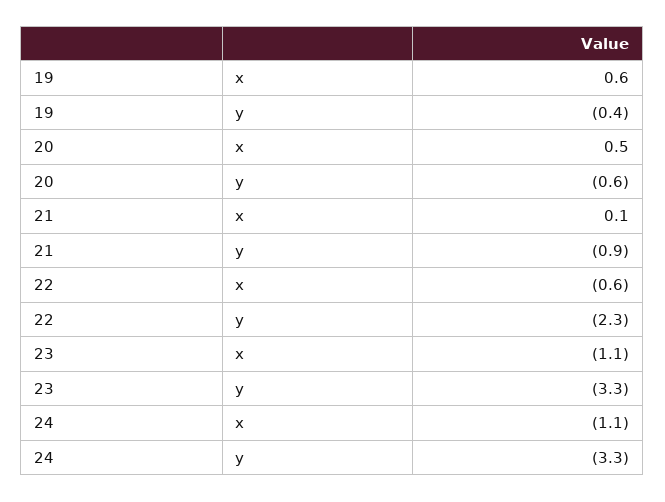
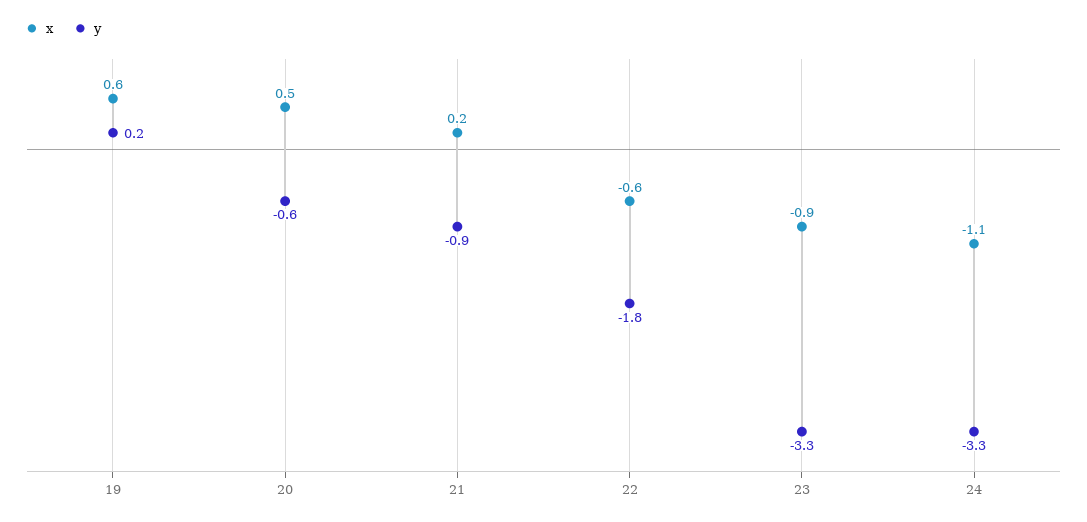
y, 19: -0.4 -> 0.2
x, 21: 0.1 -> 0.2
y, 22: -2.3 -> -1.8
x, 23: -1.1 -> -0.9

